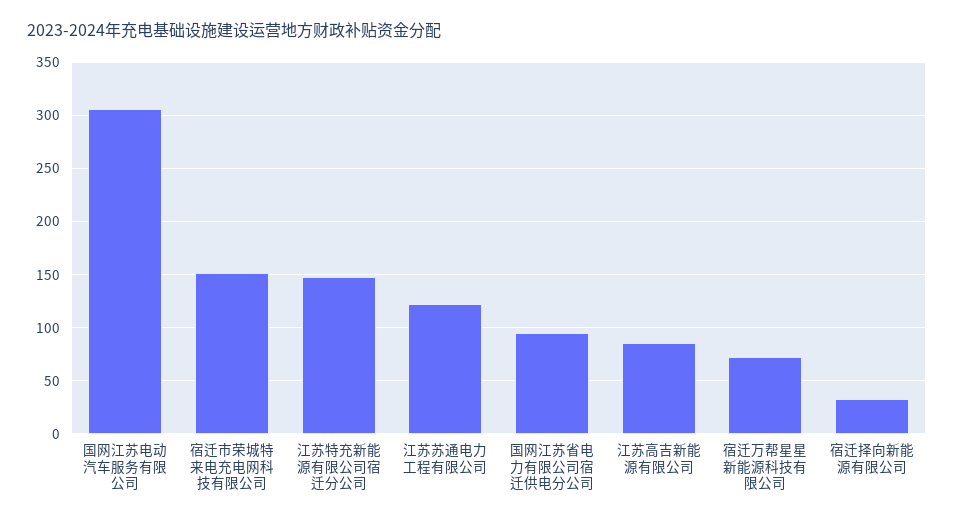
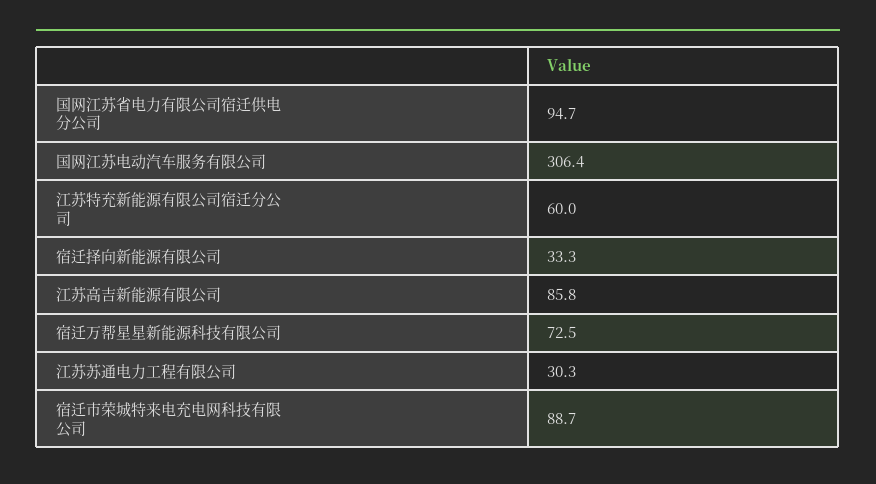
宿迁市荣城特来电充电网科技有限公司: 150 -> 88.7
江苏特充新能源有限公司宿迁分公司: 150 -> 60
江苏苏通电力工程有限公司: 120 -> 30.3

